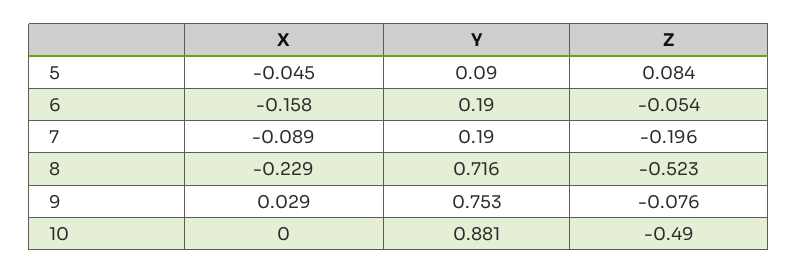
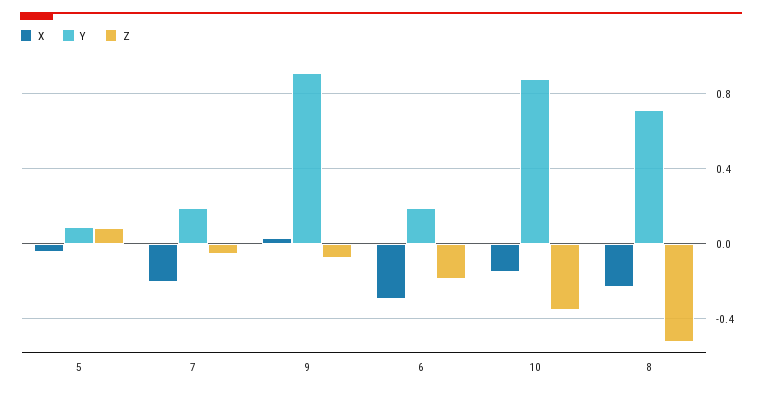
X, 6: -0.158 -> -0.3
Z, 6: -0.054 -> -0.2
X, 7: -0.089 -> -0.2
Z, 7: -0.196 -> -0.05
Y, 9: 0.753 -> 0.9
X, 10: 0 -> -0.15
Z, 10: -0.49 -> -0.35

